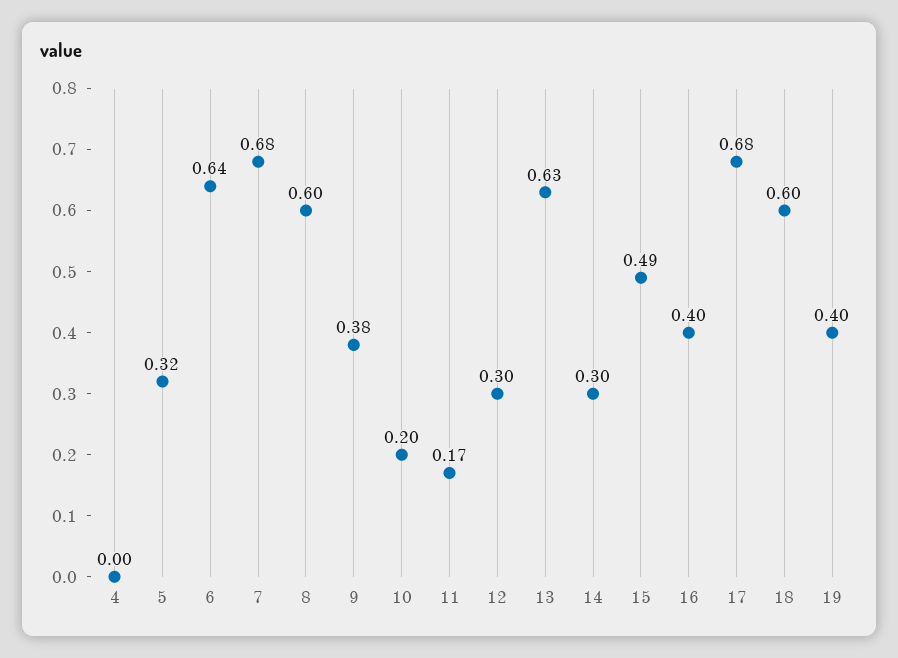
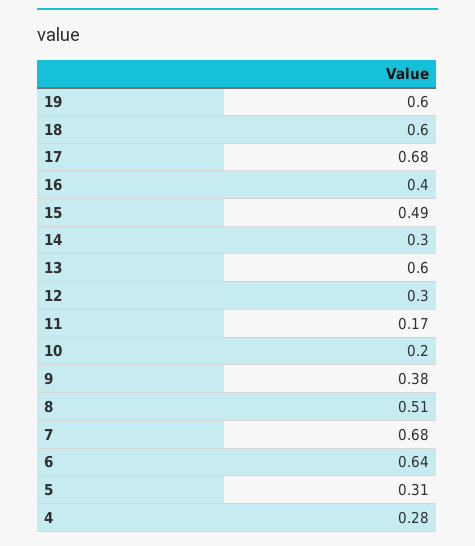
4: 0 -> 0.28
5: 0.32 -> 0.31
8: 0.6 -> 0.51
13: 0.63 -> 0.6
19: 0.4 -> 0.6

